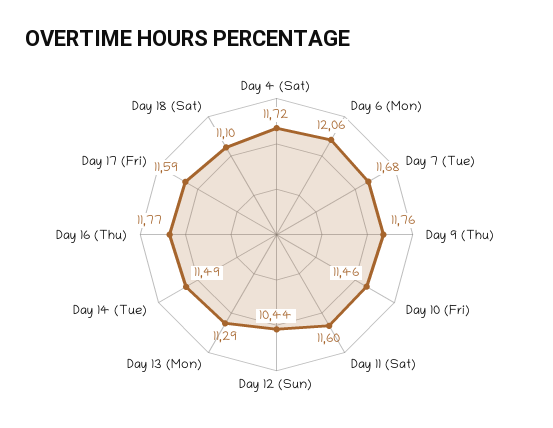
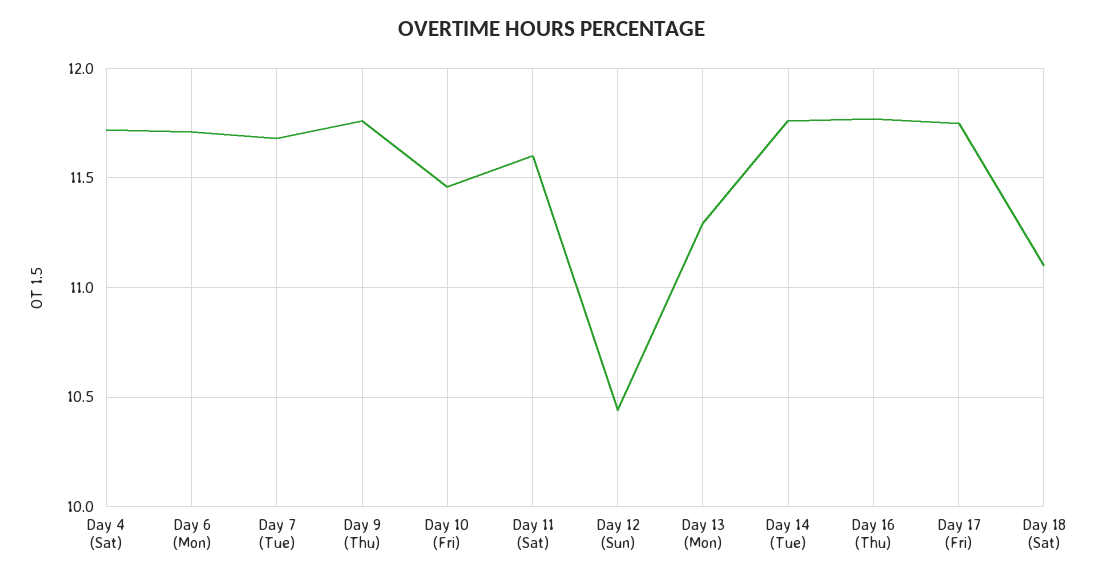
Day 6 (Mon): 12.06 -> 11.7
Day 14 (Tue): 11.49 -> 11.75
Day 17 (Fri): 11.59 -> 11.75

